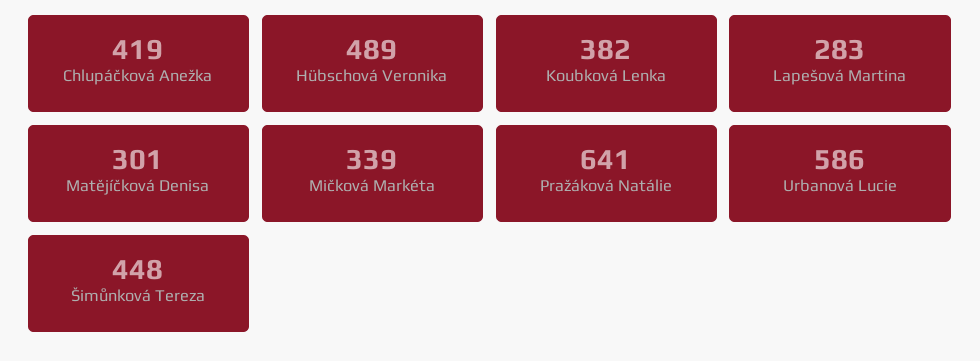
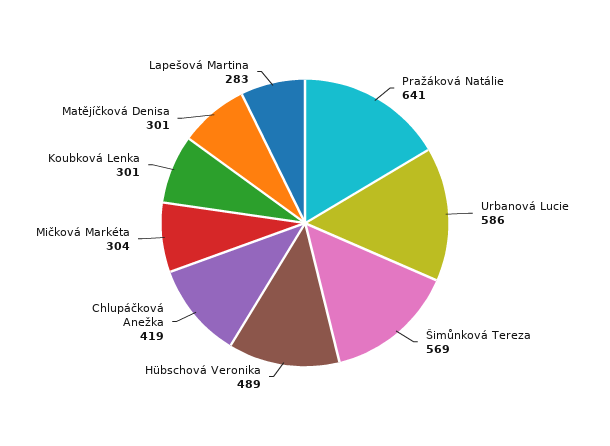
Koubková Lenka: 382 -> 301
Mičková Markéta: 339 -> 304
Šimůnková Tereza: 448 -> 569

